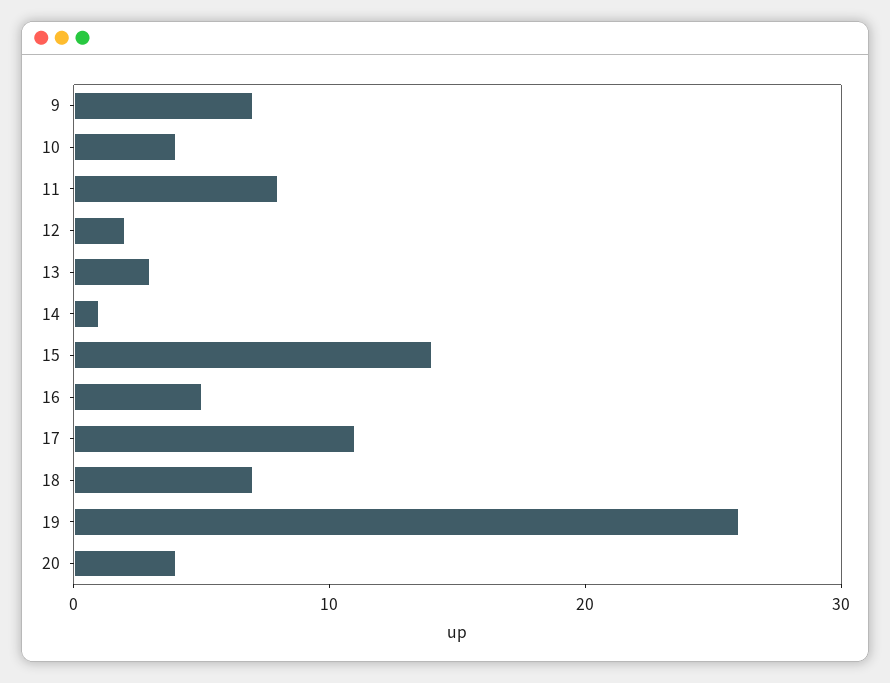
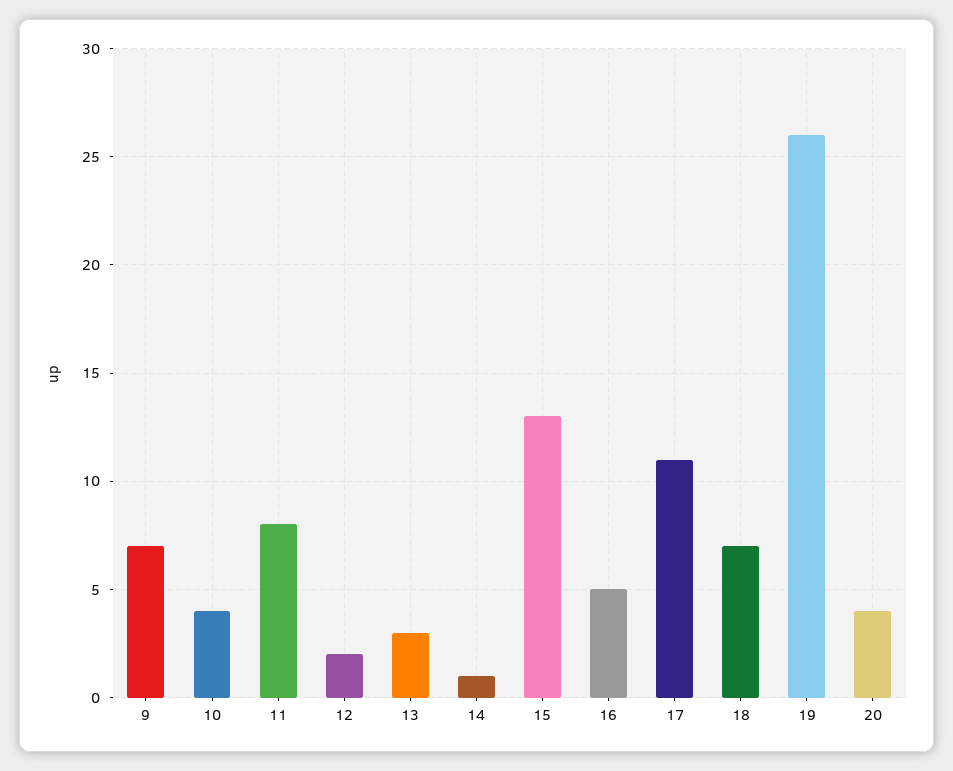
15: 14 -> 13

